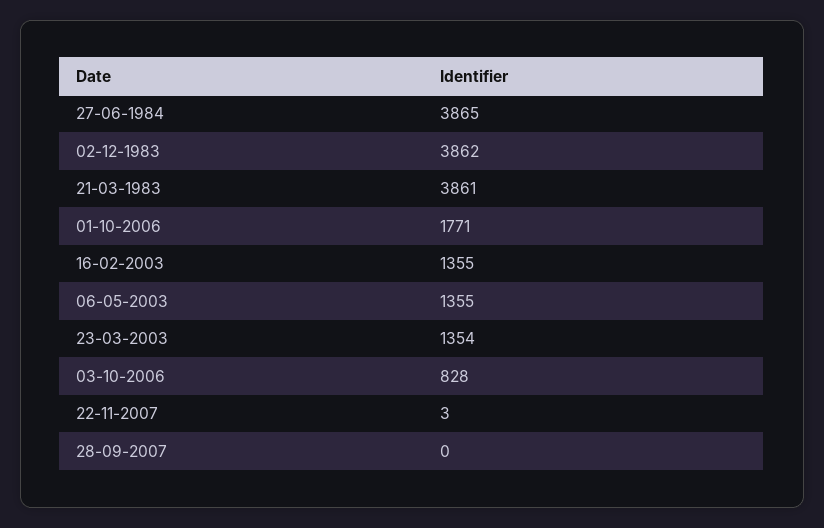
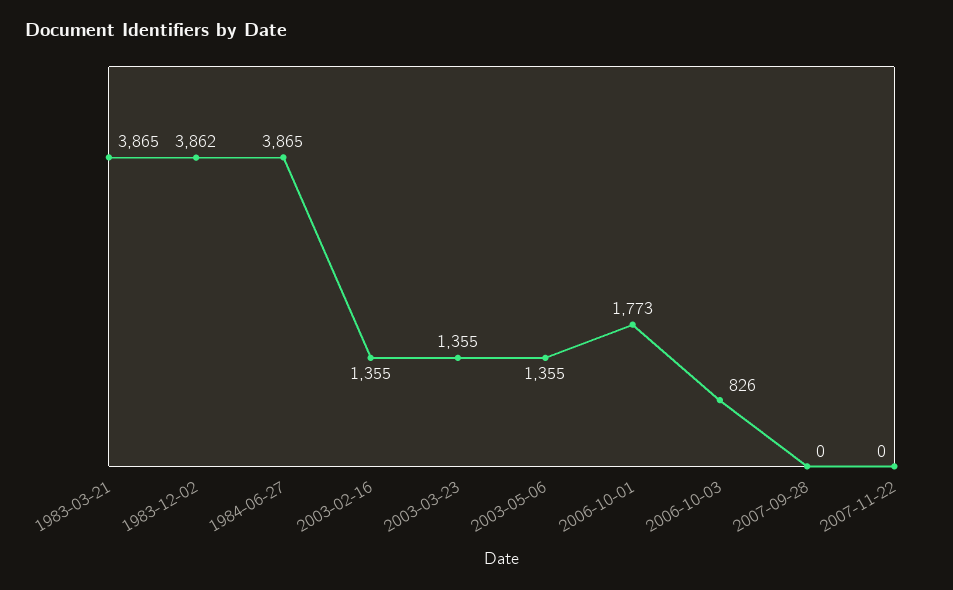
21-03-1983: 3861 -> 3865
01-10-2006: 1771 -> 1773
23-03-2003: 1354 -> 1355
03-10-2006: 828 -> 826
22-11-2007: 3 -> 0

